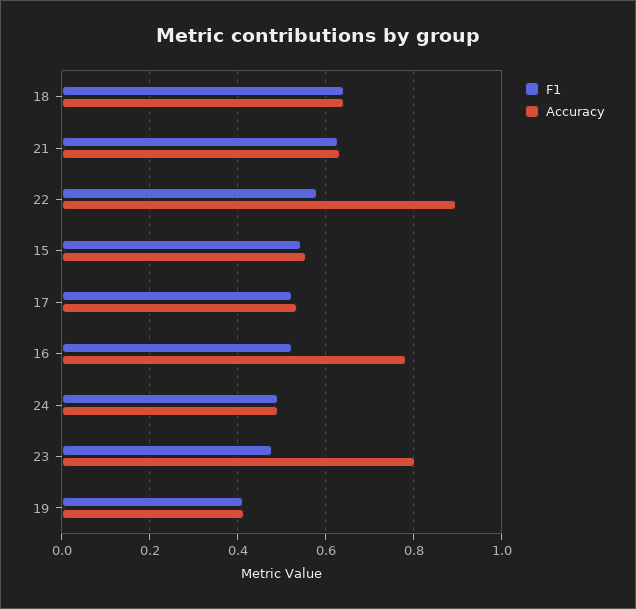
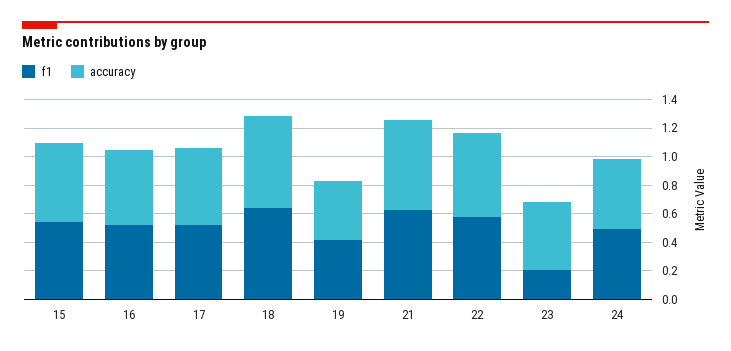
Accuracy, 22: 0.9 -> 0.6
Accuracy, 16: 0.78 -> 0.5
F1, 23: 0.48 -> 0.2
Accuracy, 23: 0.8 -> 0.5

